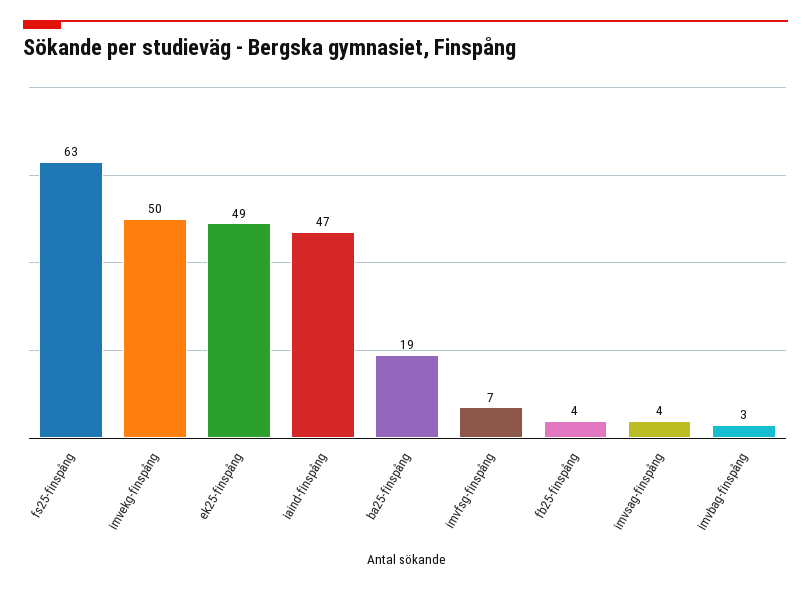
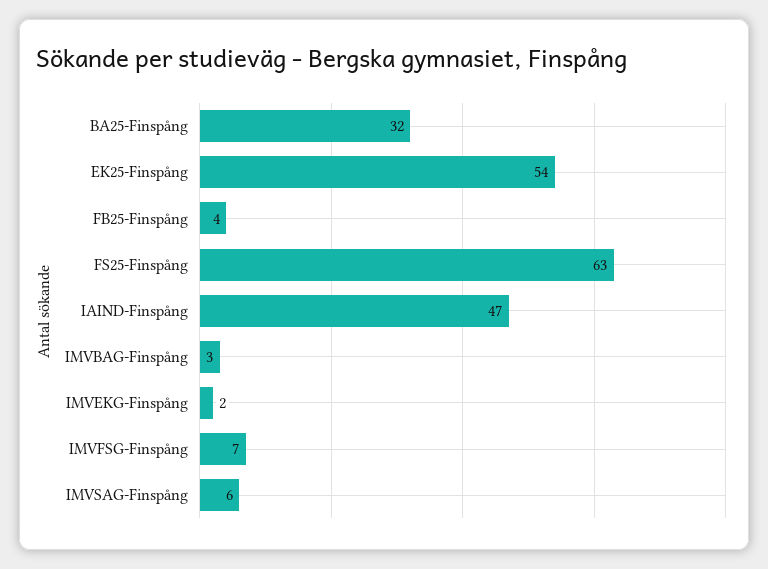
imvekg-finspång: 50 -> 2
ek25-finspång: 49 -> 54
ba25-finspång: 19 -> 32
imvsag-finspång: 4 -> 6

